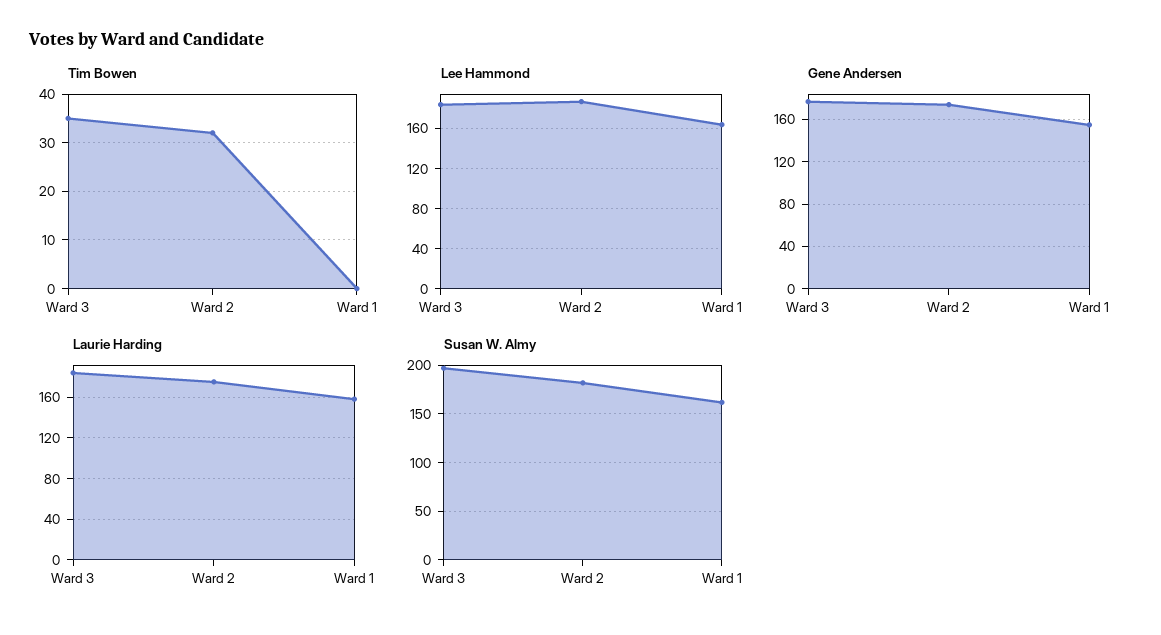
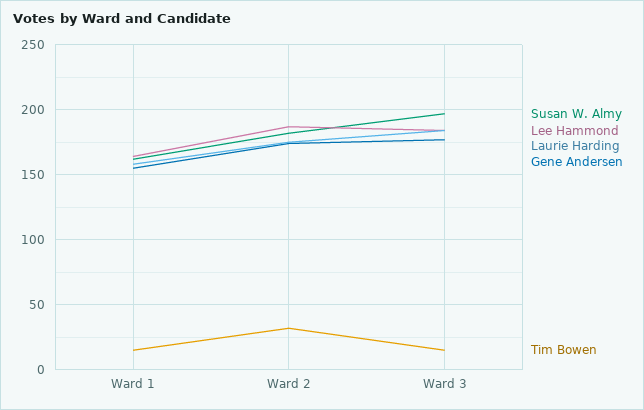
Tim Bowen, Ward 3: 35 -> 15
Tim Bowen, Ward 1: 0 -> 15

